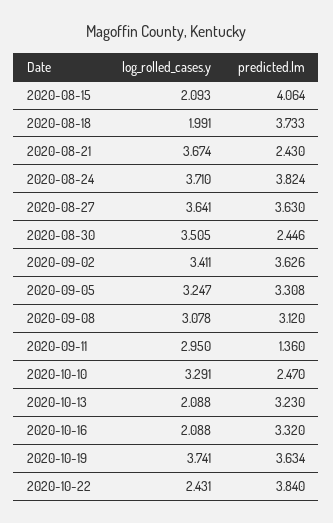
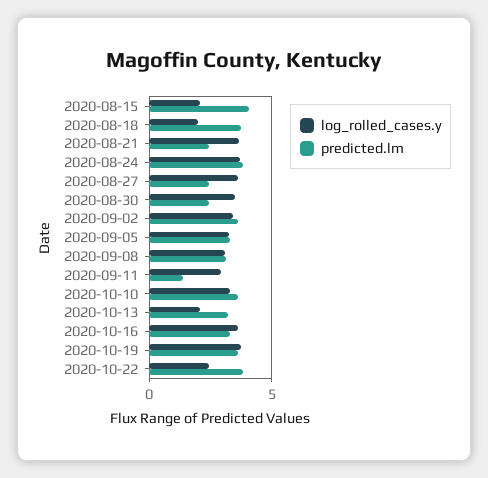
predicted.lm, 2020-08-27: 3.63 -> 2.5
predicted.lm, 2020-10-10: 2.47 -> 3.5
log_rolled_cases.y, 2020-10-16: 2.088 -> 3.5

